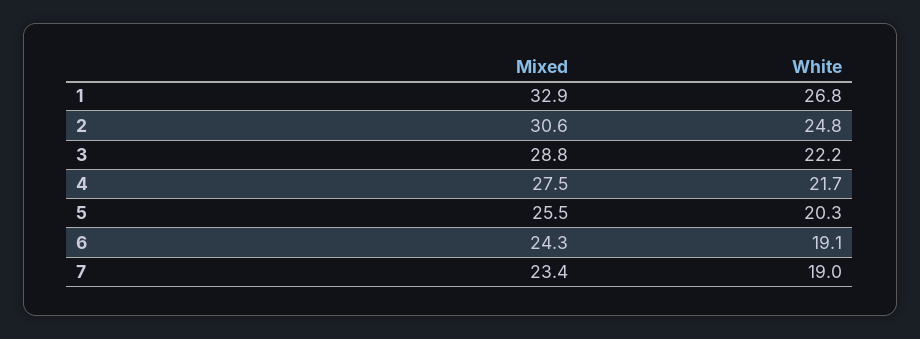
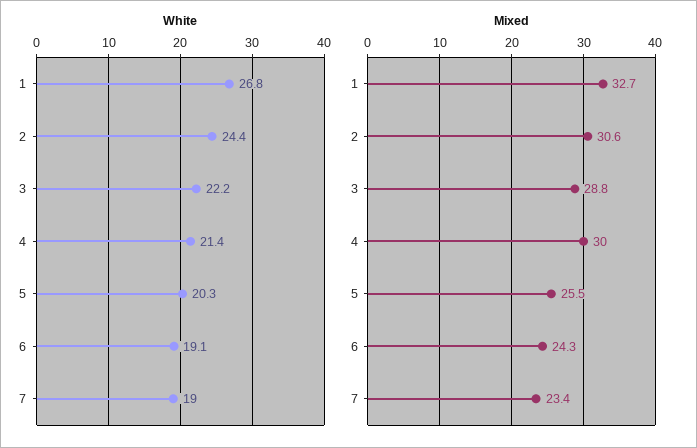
Mixed, 1: 32.9 -> 32.7
White, 2: 24.8 -> 24.4
Mixed, 4: 27.5 -> 30
White, 4: 21.7 -> 21.4

